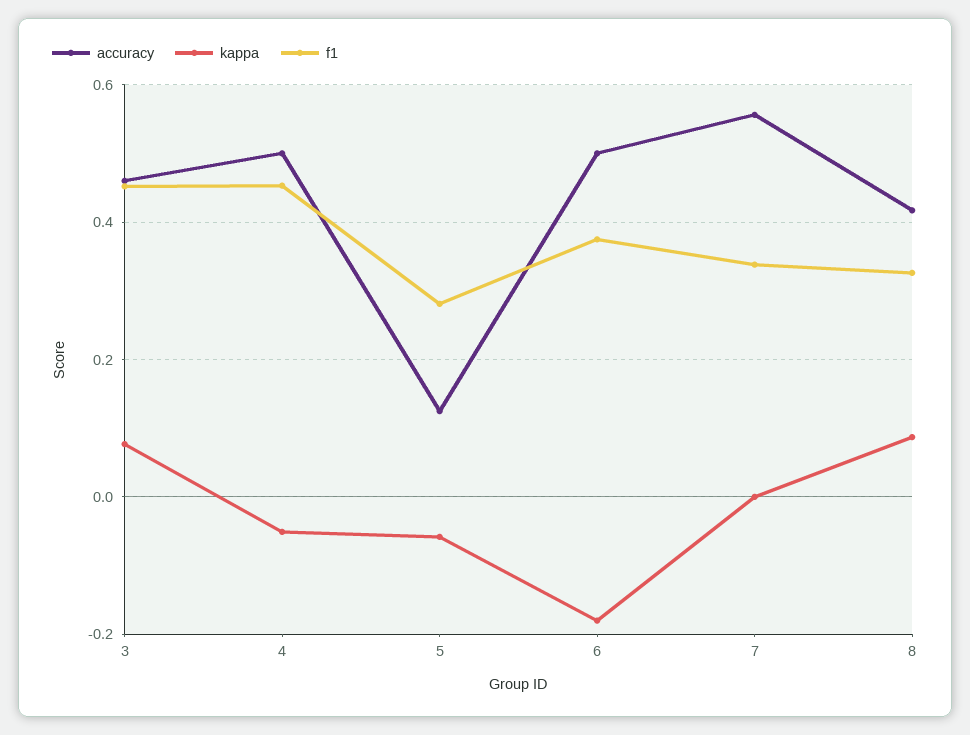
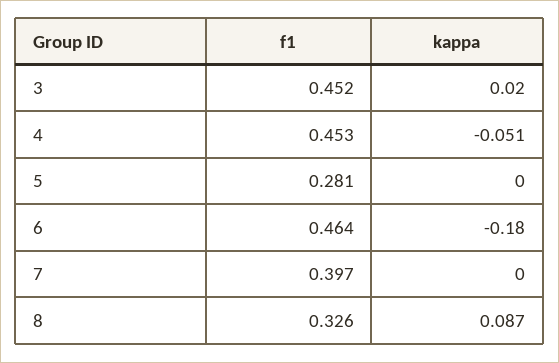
accuracy, 3: 0.46 -> none
kappa, 3: 0.08 -> 0.02
accuracy, 4: 0.5 -> none
accuracy, 5: 0.12 -> none
kappa, 5: -0.06 -> 0
accuracy, 6: 0.5 -> none
f1, 6: 0.38 -> 0.464
accuracy, 7: 0.56 -> none
f1, 7: 0.34 -> 0.397
accuracy, 8: 0.42 -> none

